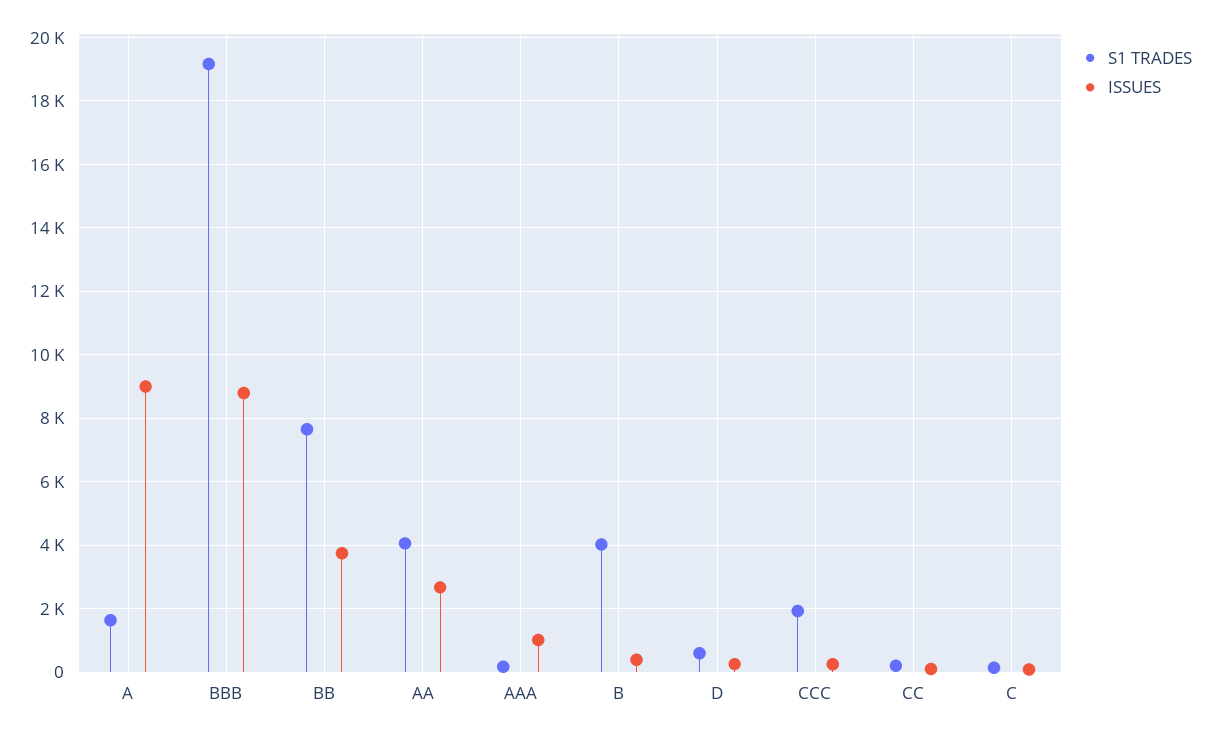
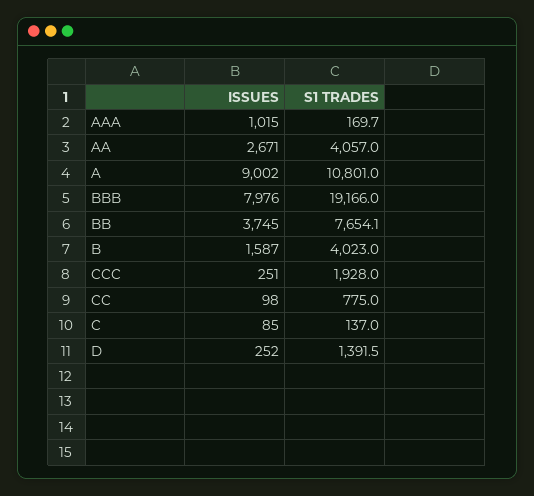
S1 TRADES, A: 1600 -> 10801
ISSUES, BBB: 8800 -> 7976
ISSUES, B: 400 -> 1587
S1 TRADES, D: 600 -> 1391.5
S1 TRADES, CC: 200 -> 775

